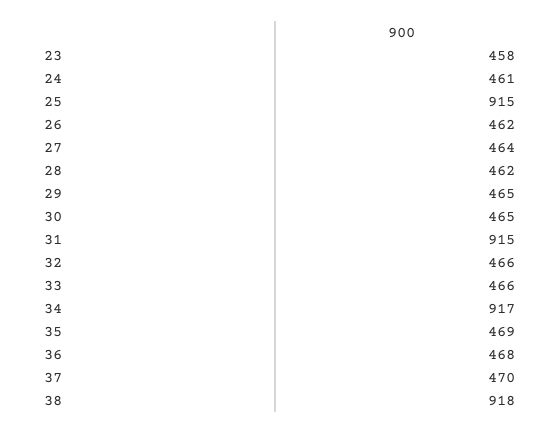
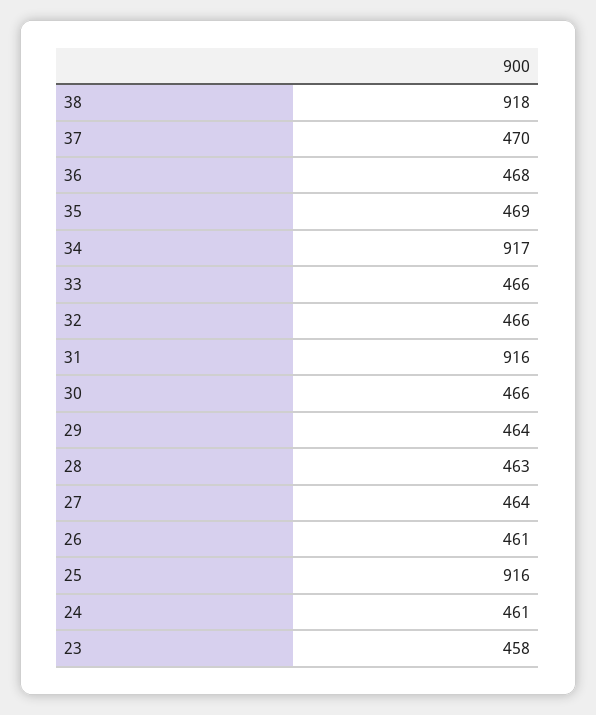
25: 915 -> 916
26: 462 -> 461
28: 462 -> 463
29: 465 -> 464
30: 465 -> 466
31: 915 -> 916

